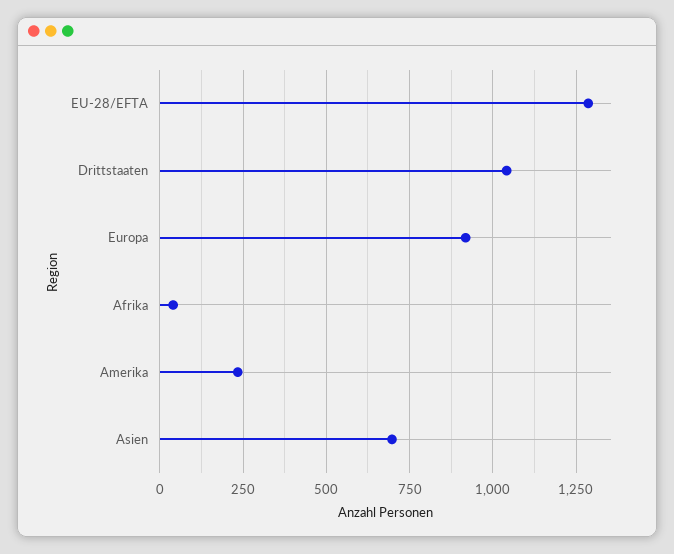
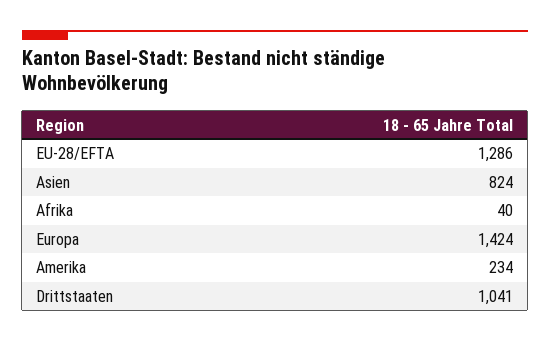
Europa: 925 -> 1424
Asien: 700 -> 824

